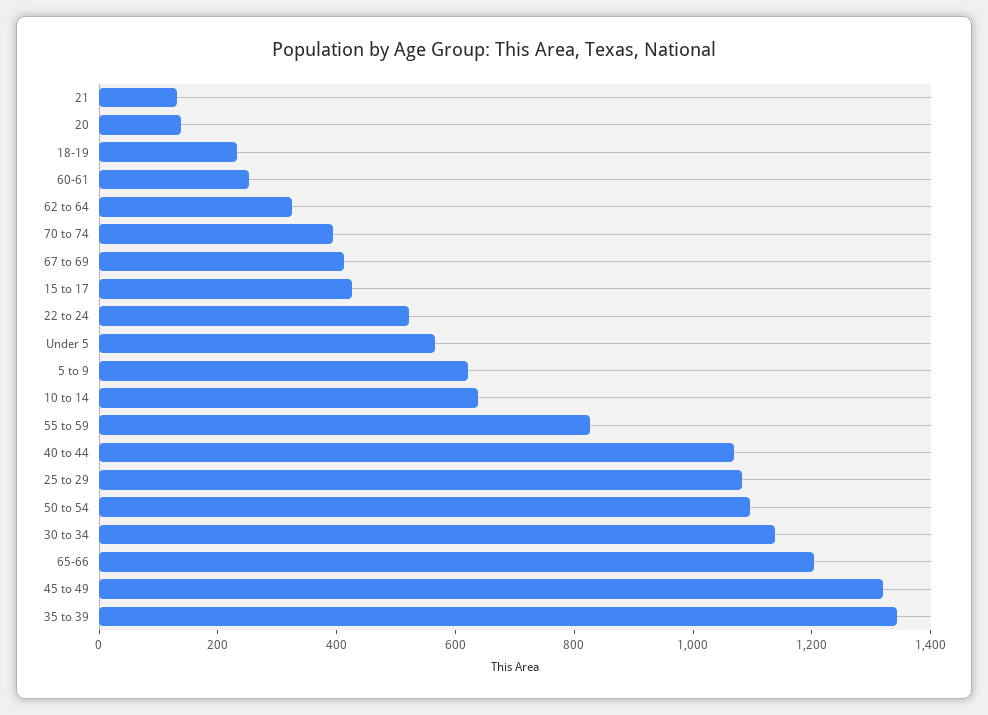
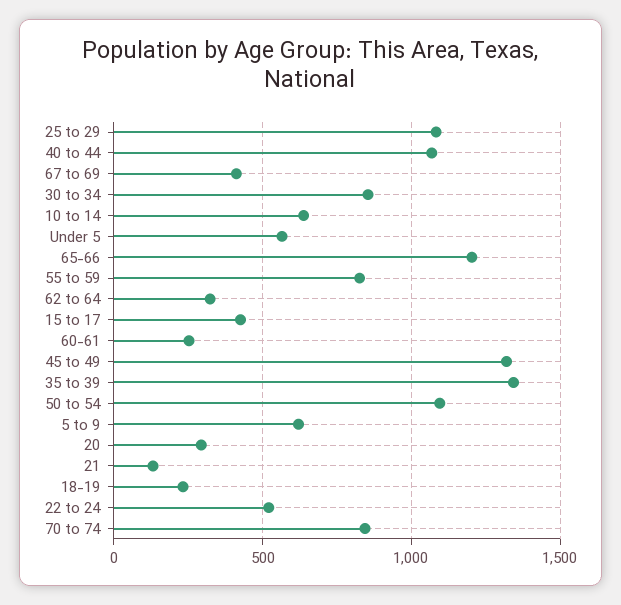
20: 150 -> 300
70 to 74: 400 -> 850
30 to 34: 1150 -> 850

